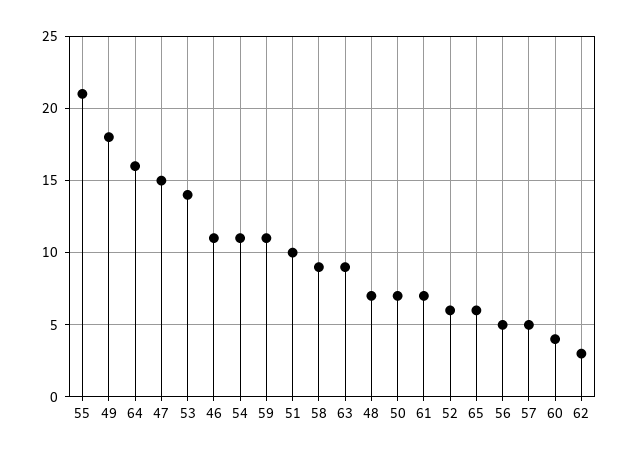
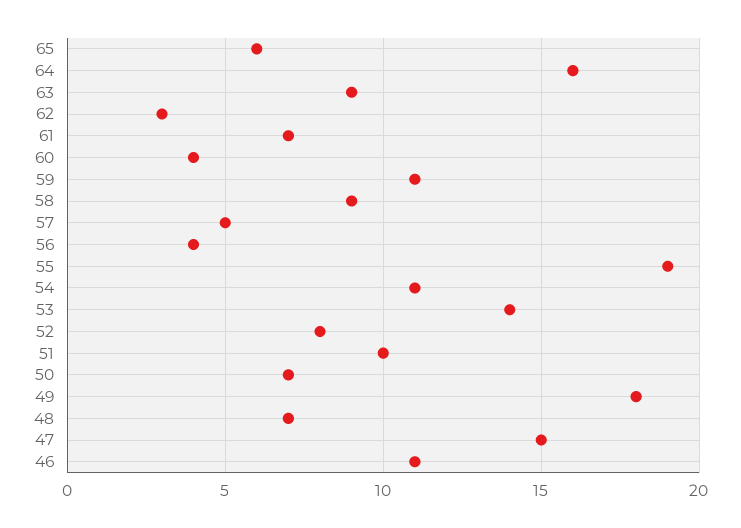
55: 21 -> 19
52: 6 -> 8
56: 5 -> 4

